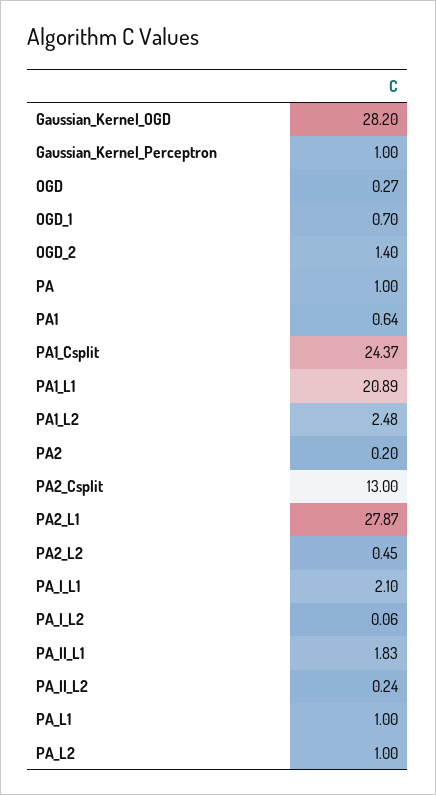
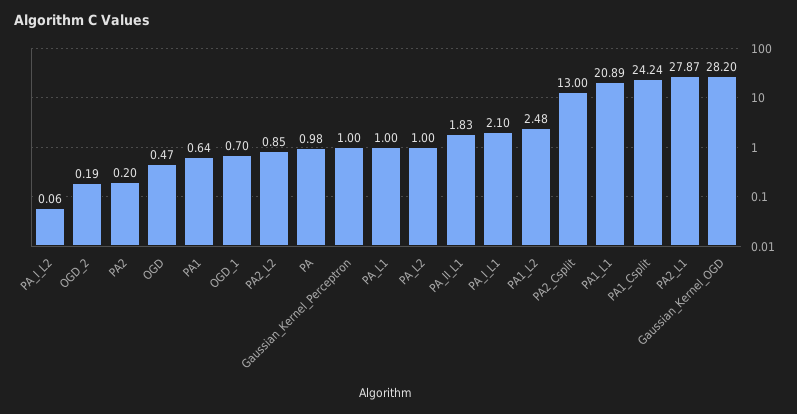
OGD: 0.27 -> 0.47
OGD_2: 1.4 -> 0.19
PA: 1 -> 0.98
PA1_Csplit: 24.37 -> 24.24
PA2_L2: 0.45 -> 0.85
PA_II_L2: 0.24 -> none

